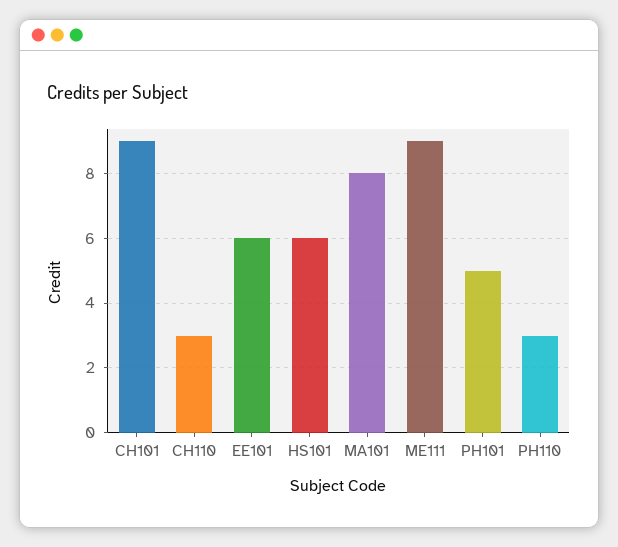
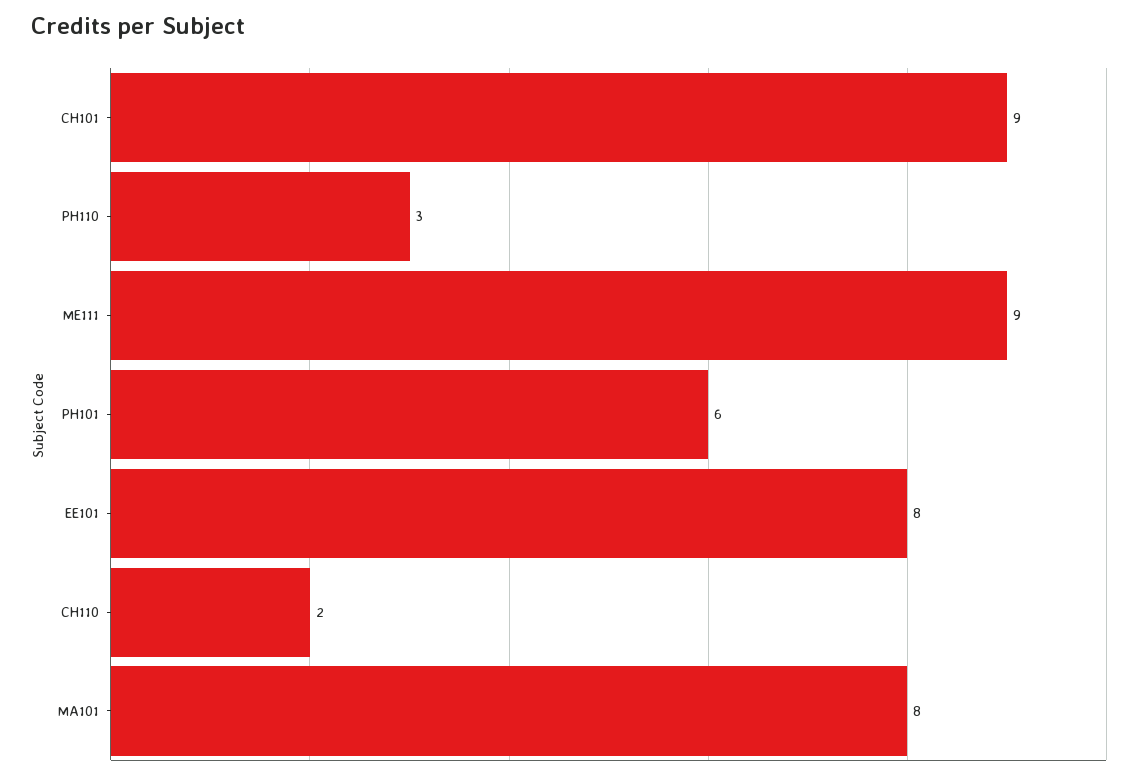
CH110: 3 -> 2
EE101: 6 -> 8
HS101: 6 -> none
PH101: 5 -> 6

